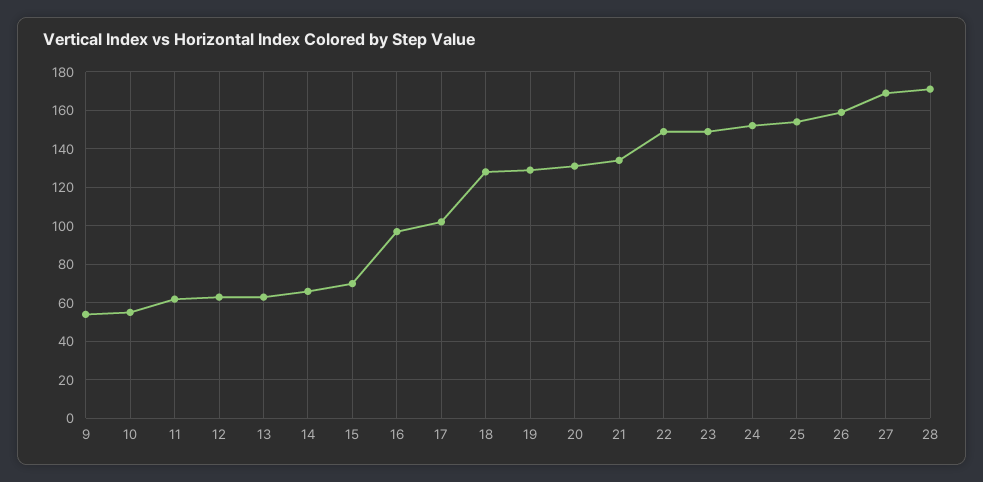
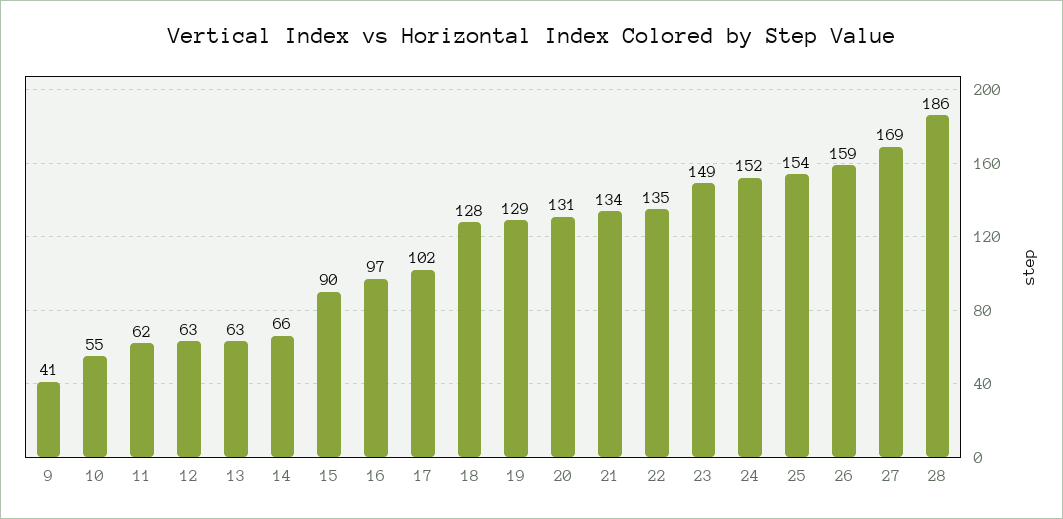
9: 55 -> 41
15: 70 -> 90
22: 150 -> 135
28: 170 -> 186

